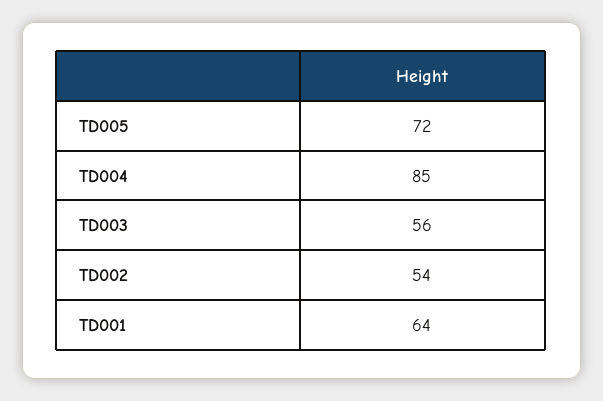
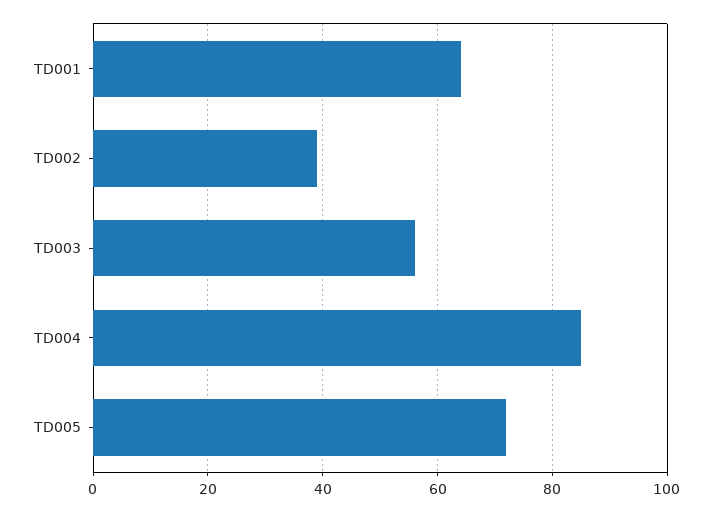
TD002: 54 -> 40

